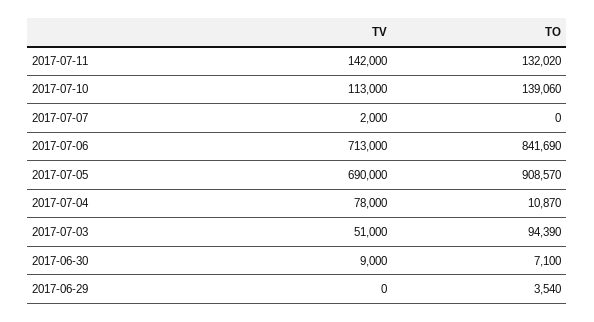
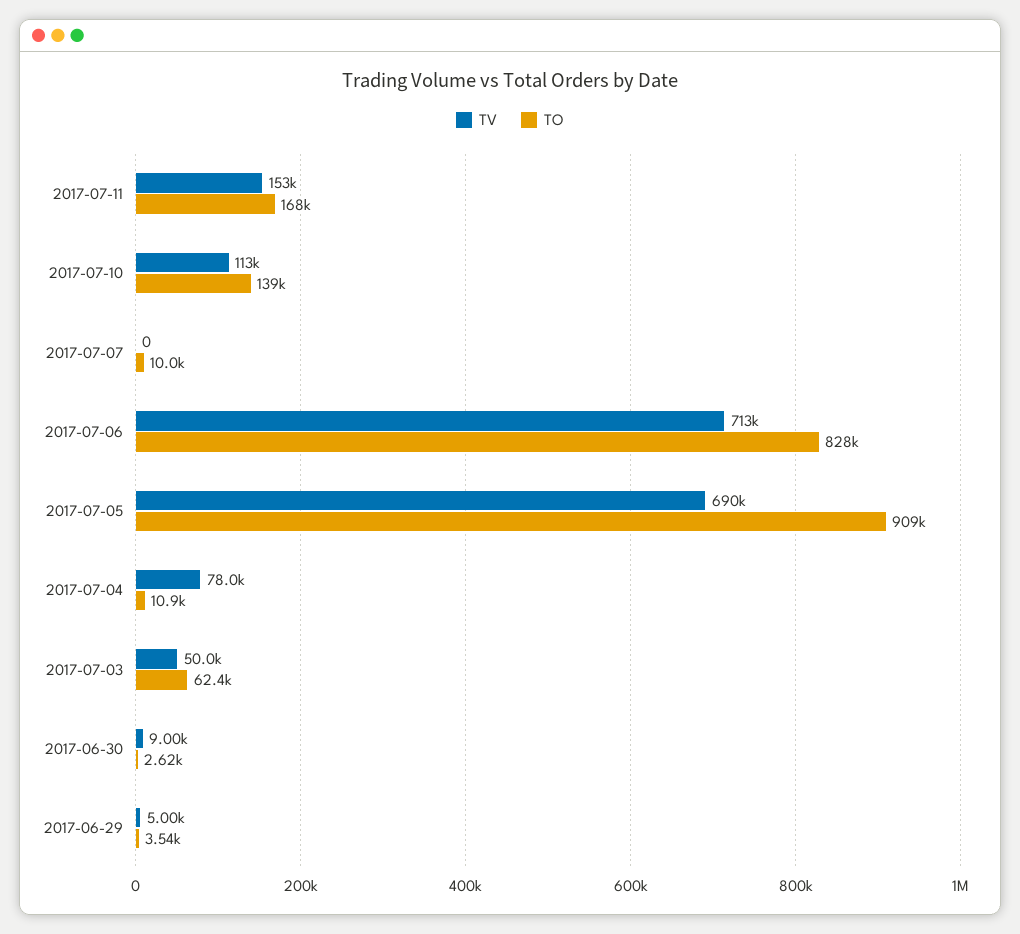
TV, 2017-07-11: 142000 -> 153000
TO, 2017-07-11: 132020 -> 168000
TV, 2017-07-07: 2000 -> 0
TO, 2017-07-07: 0 -> 10000
TO, 2017-07-06: 841690 -> 828000
TV, 2017-07-03: 51000 -> 50000
TO, 2017-07-03: 94390 -> 62400
TO, 2017-06-30: 7100 -> 2620
TV, 2017-06-29: 0 -> 5000

